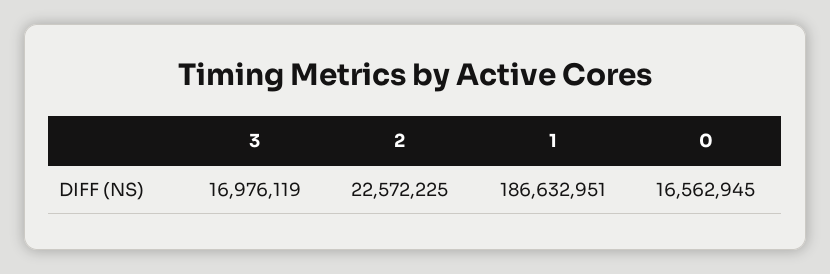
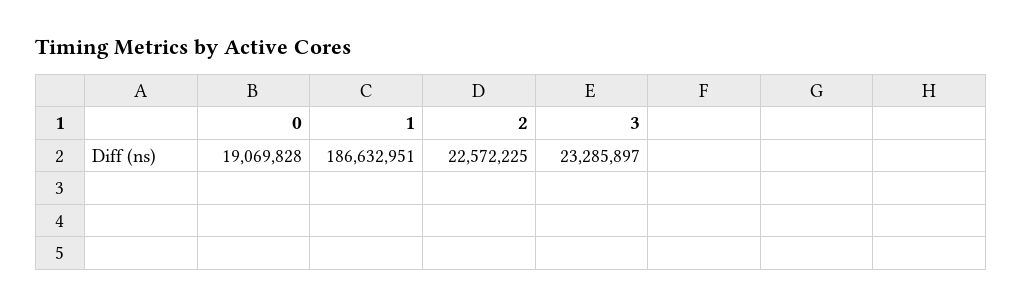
3: 16976119 -> 23285897
0: 16562945 -> 19069828

